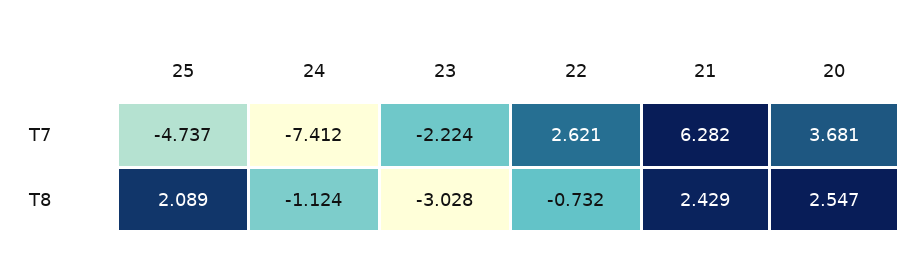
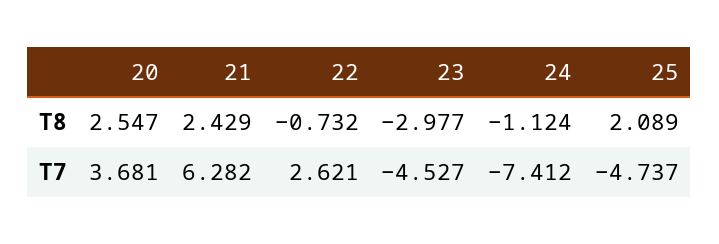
23, T7: -2.224 -> -4.527
23, T8: -3.028 -> -2.977

